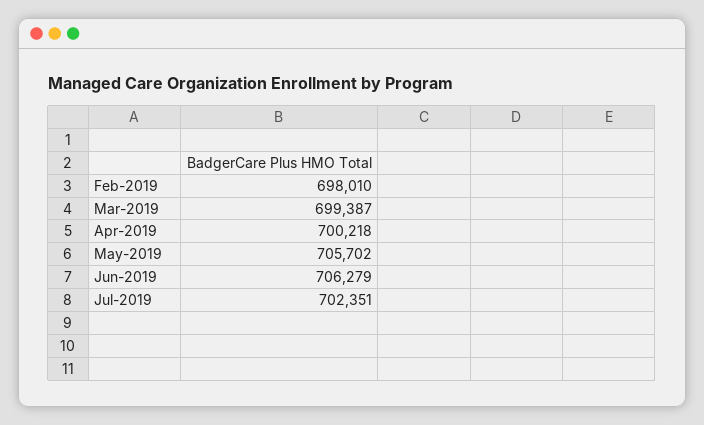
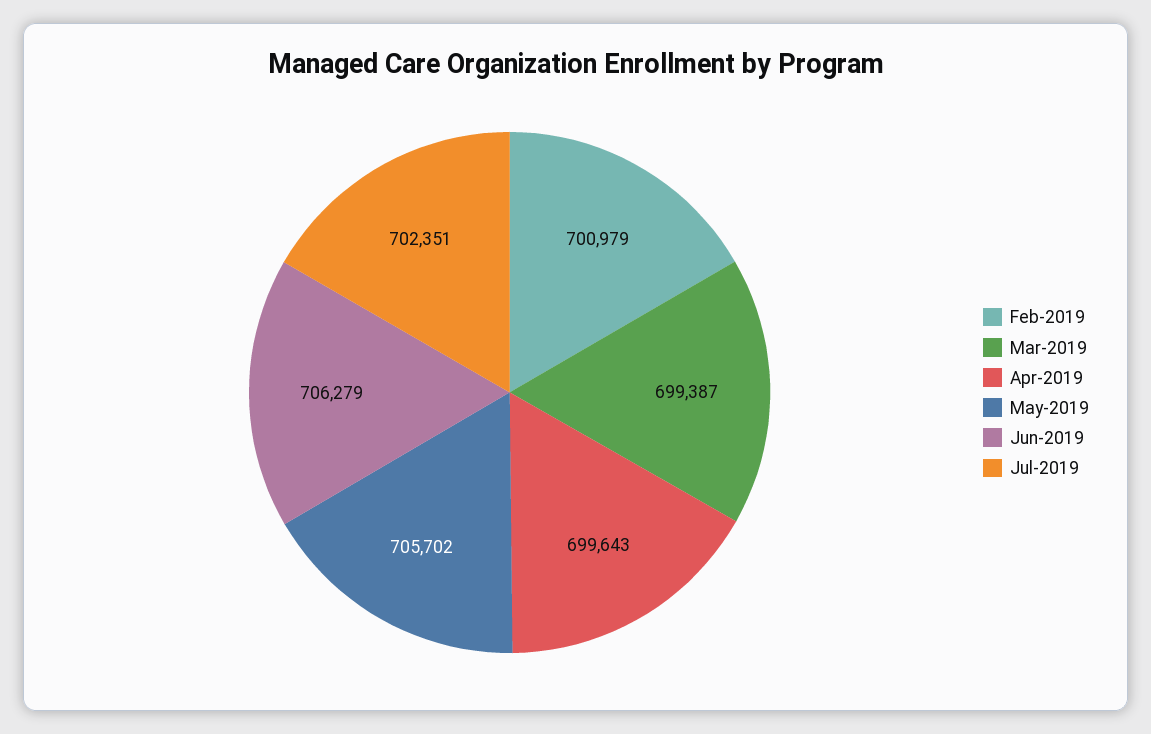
Feb-2019: 698010 -> 700979
Apr-2019: 700218 -> 699643

